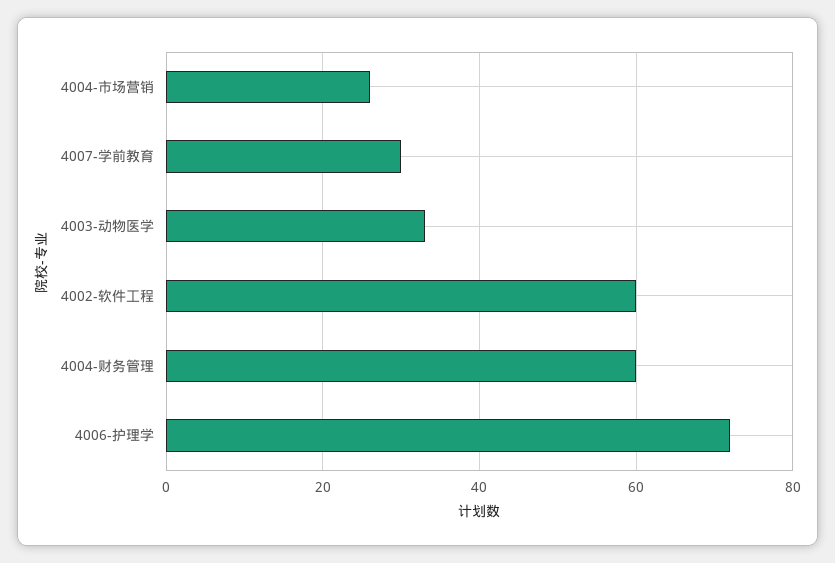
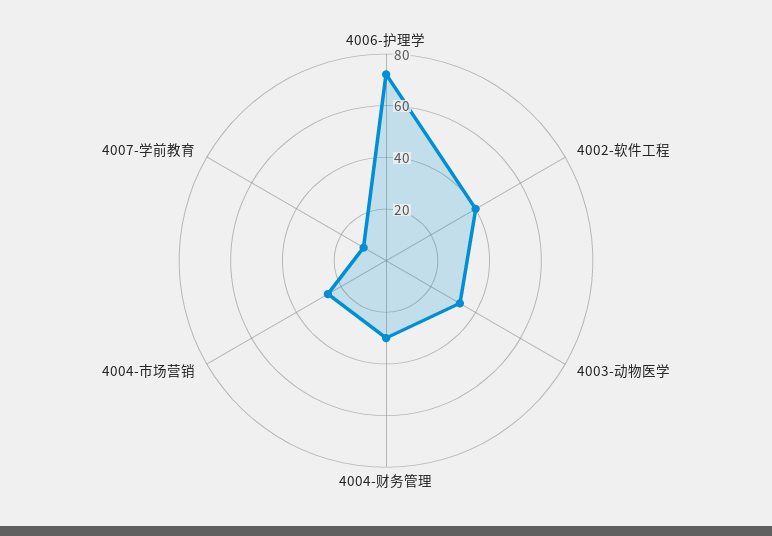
4007-学前教育: 30 -> 10
4002-软件工程: 60 -> 40
4004-财务管理: 60 -> 30

